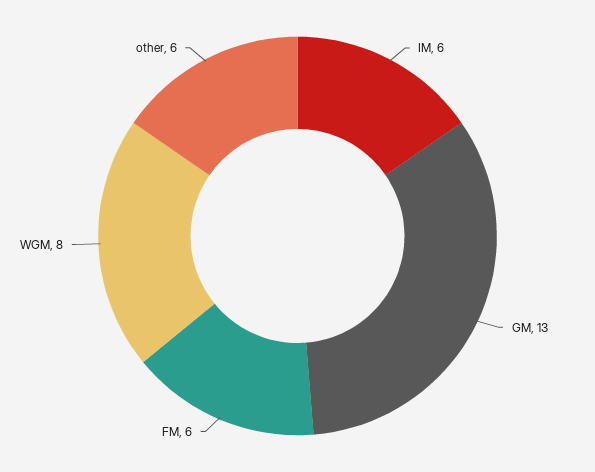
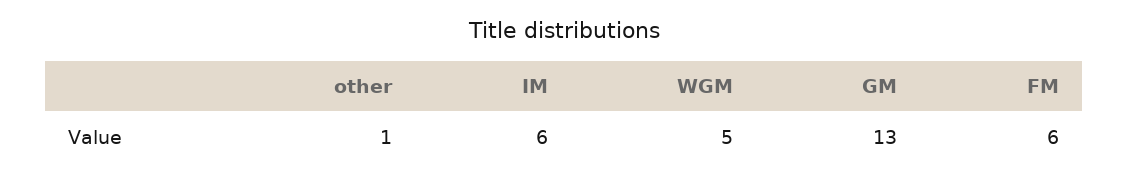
WGM: 8 -> 5
other: 6 -> 1

